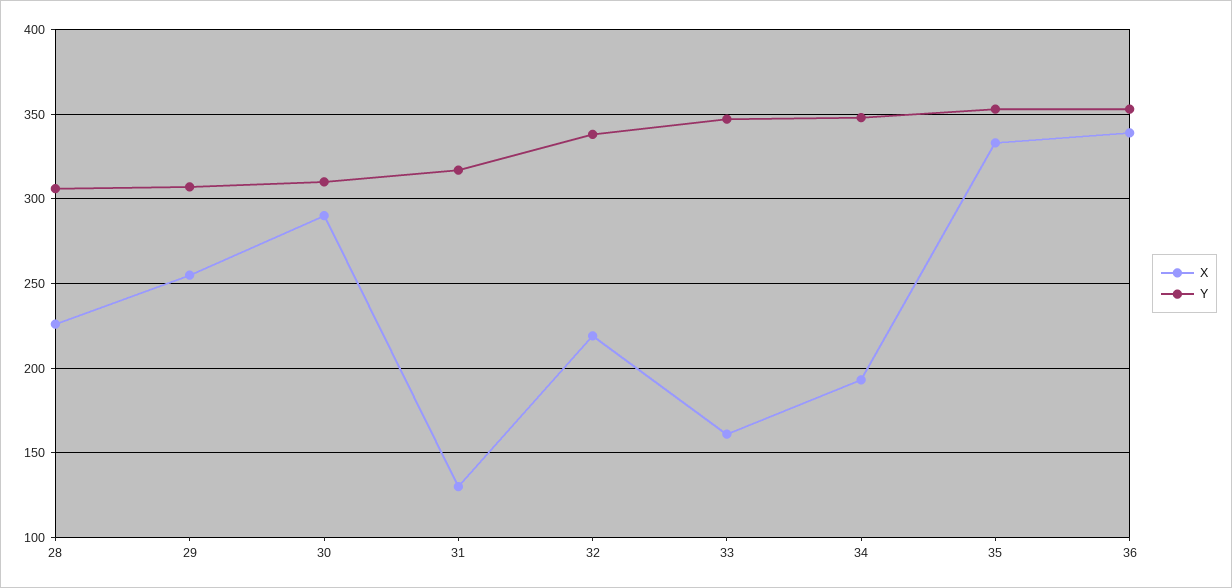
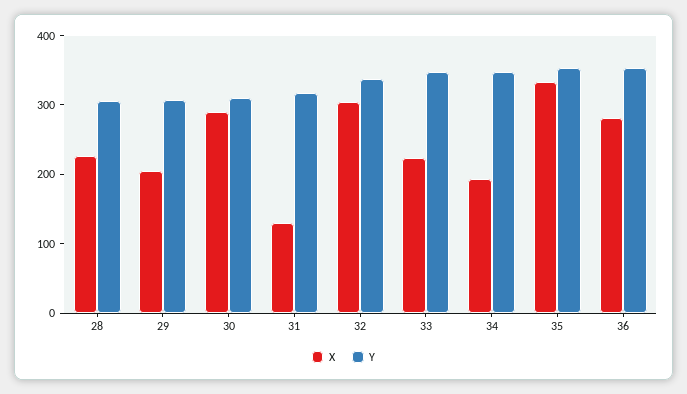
X, 29: 255 -> 200
X, 32: 220 -> 300
X, 33: 160 -> 220
X, 36: 340 -> 280

